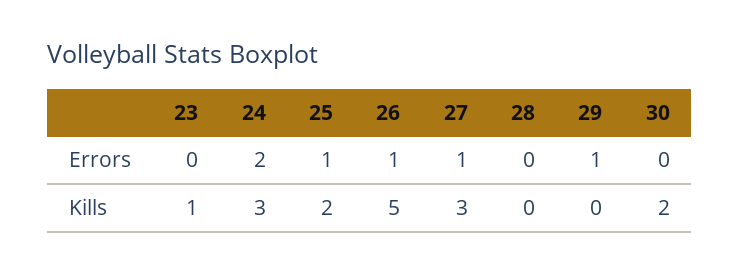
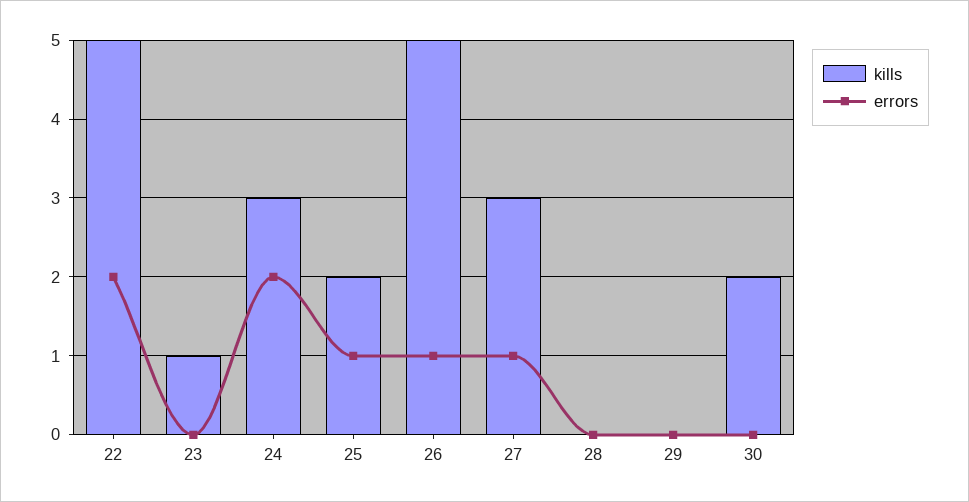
Errors, 29: 1 -> 0
Kills, 22: none -> 5
Errors, 22: none -> 2

